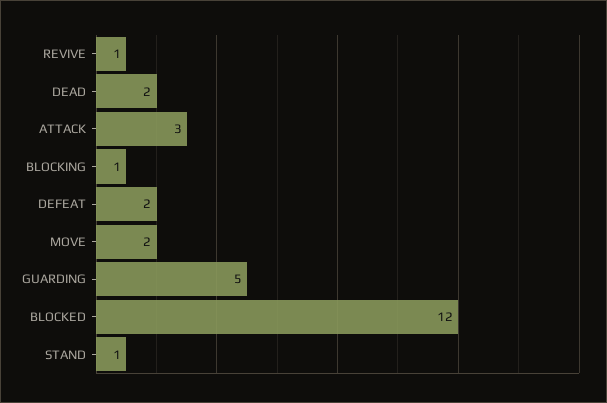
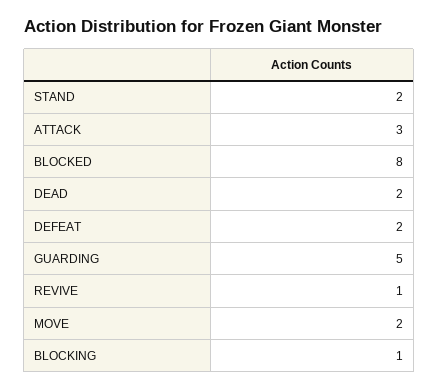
BLOCKED: 12 -> 8
STAND: 1 -> 2

